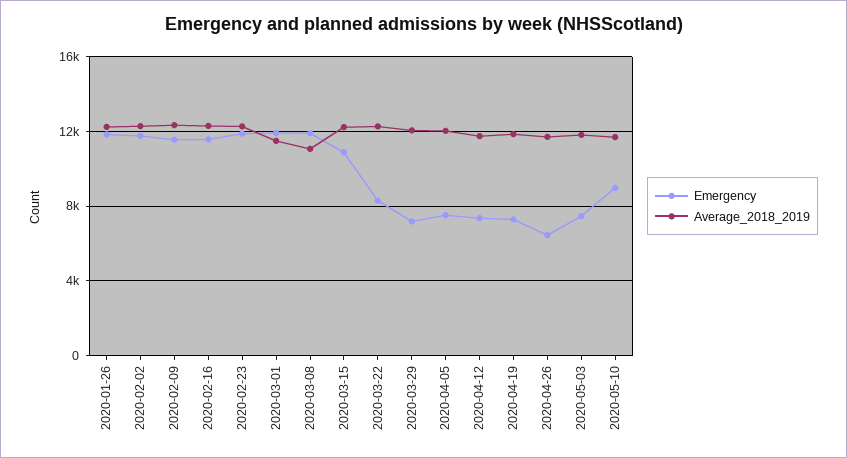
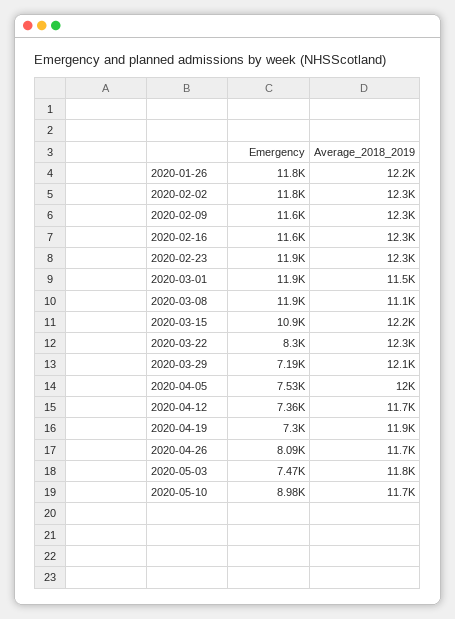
Emergency, 2020-04-26: 6500 -> 8090

